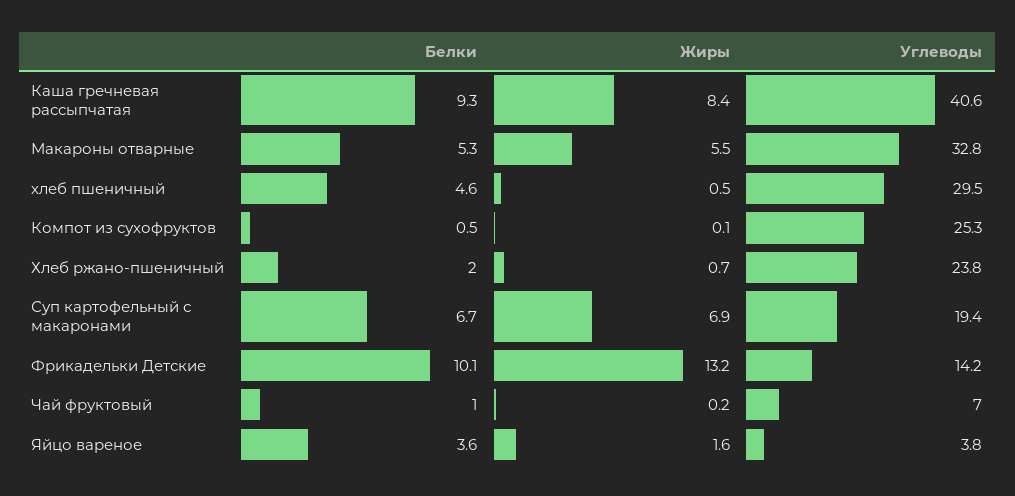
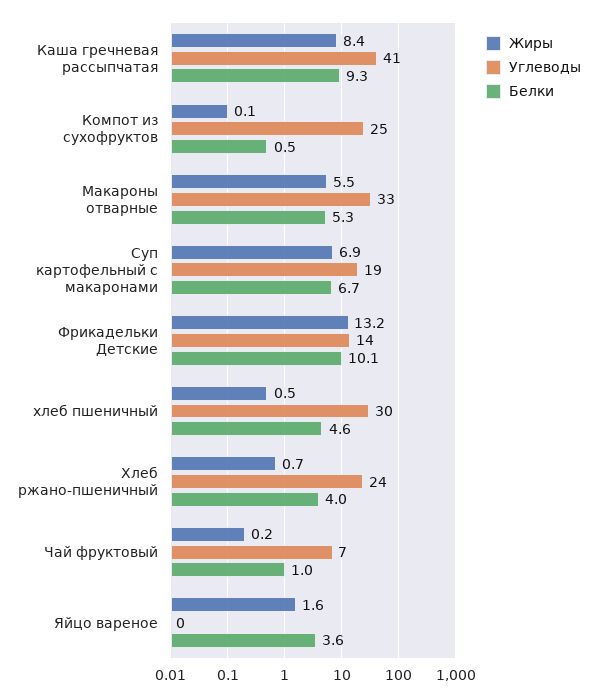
Белки, Хлеб ржано-пшеничный: 2 -> 4
Углеводы, Яйцо вареное: 3.8 -> 0

